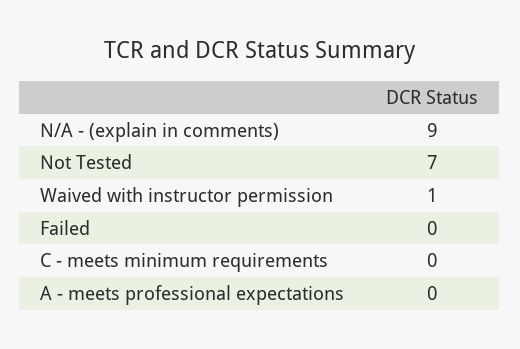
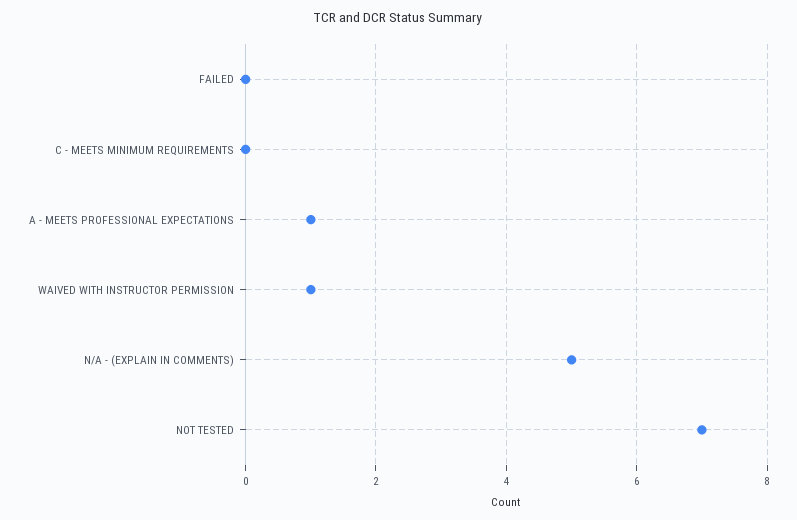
N/A - (explain in comments): 9 -> 5
A - meets professional expectations: 0 -> 1

